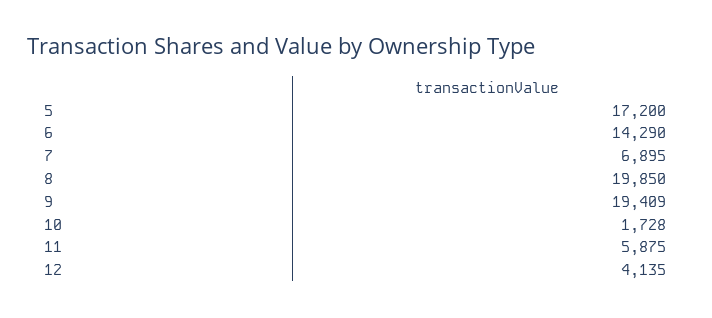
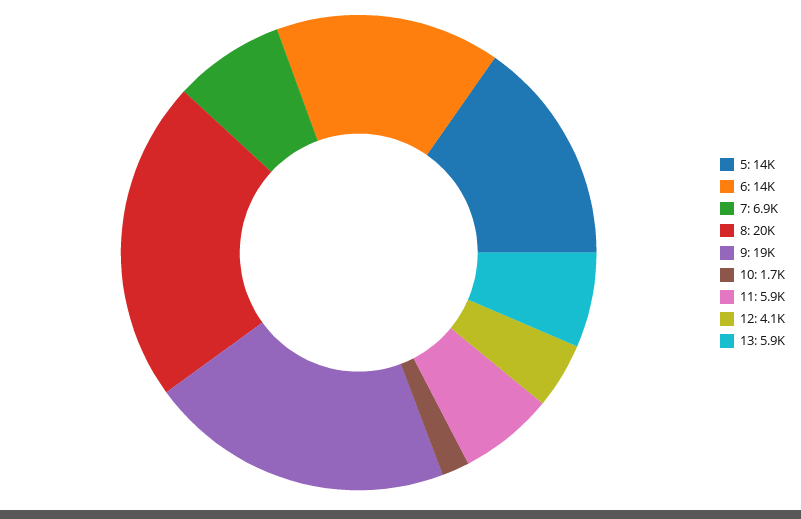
5: 17200 -> 14000
13: none -> 5900

